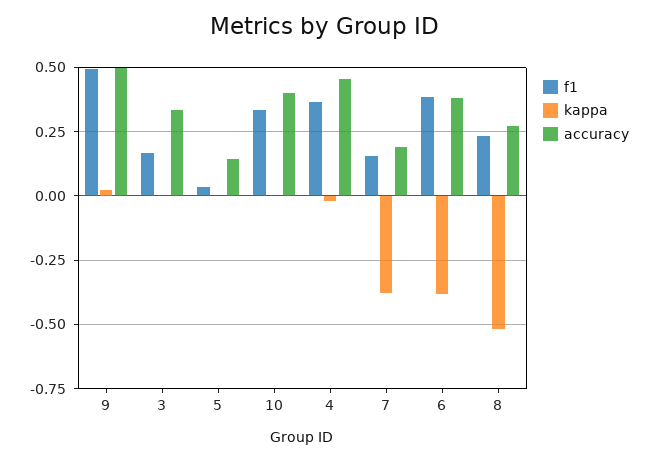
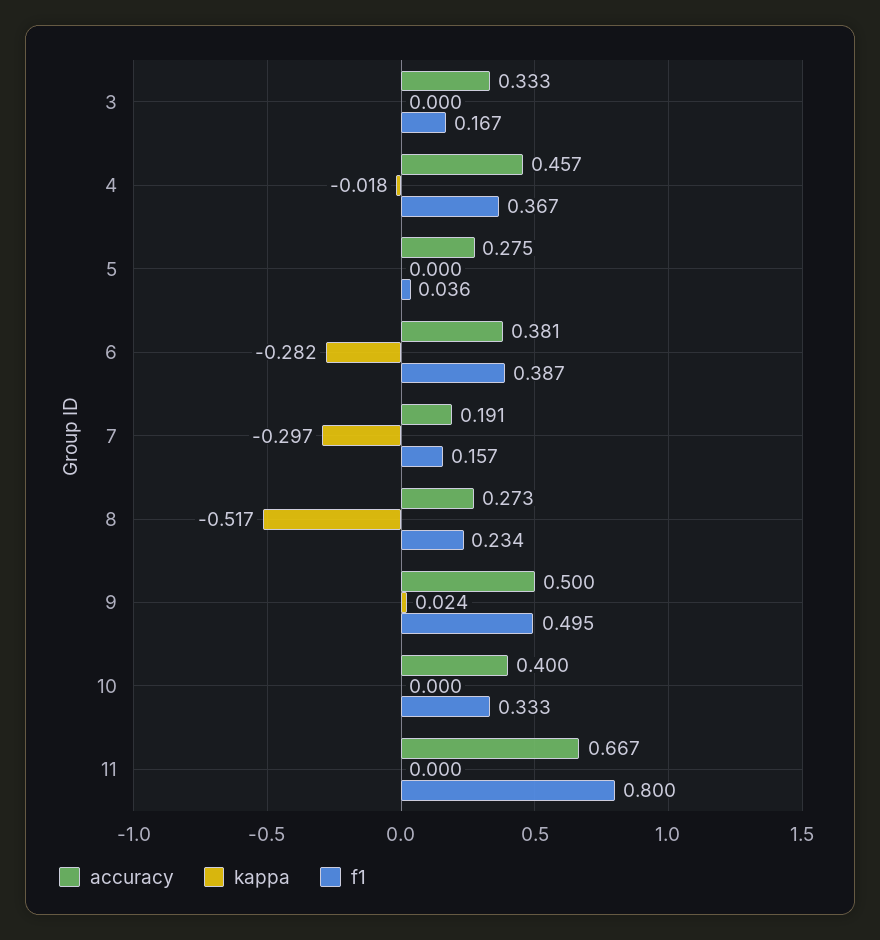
accuracy, 5: 0.15 -> 0.275
kappa, 7: -0.375 -> -0.297
kappa, 6: -0.375 -> -0.282
accuracy, 11: none -> 0.667
kappa, 11: none -> 0
f1, 11: none -> 0.8

